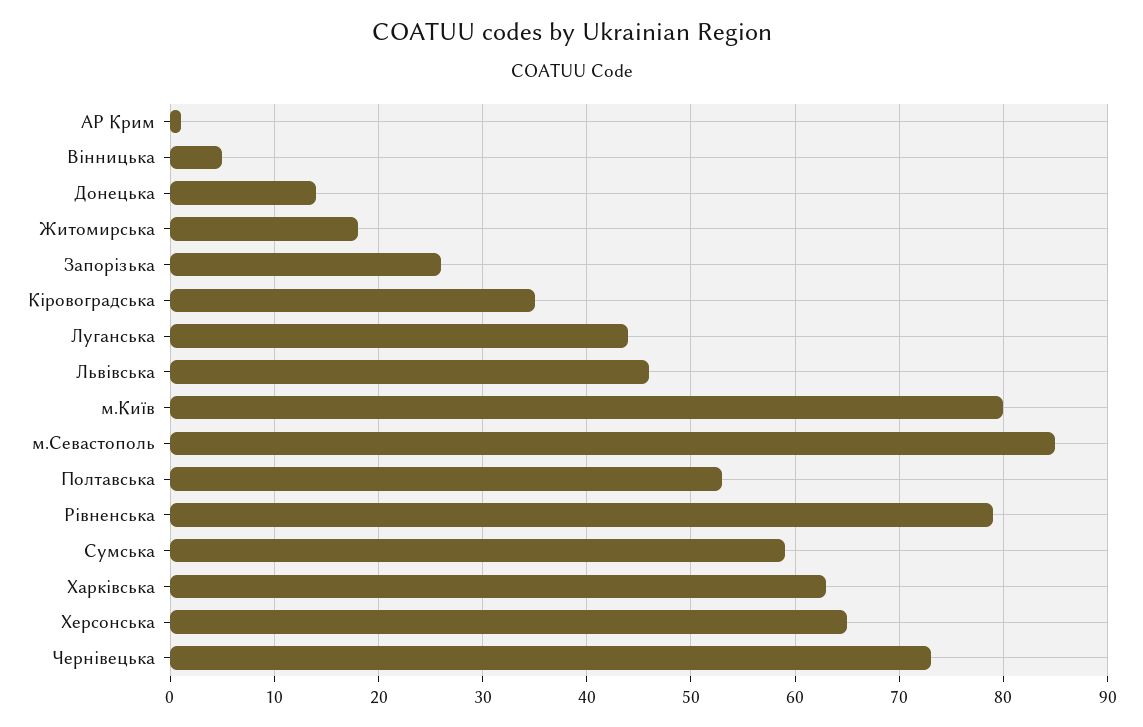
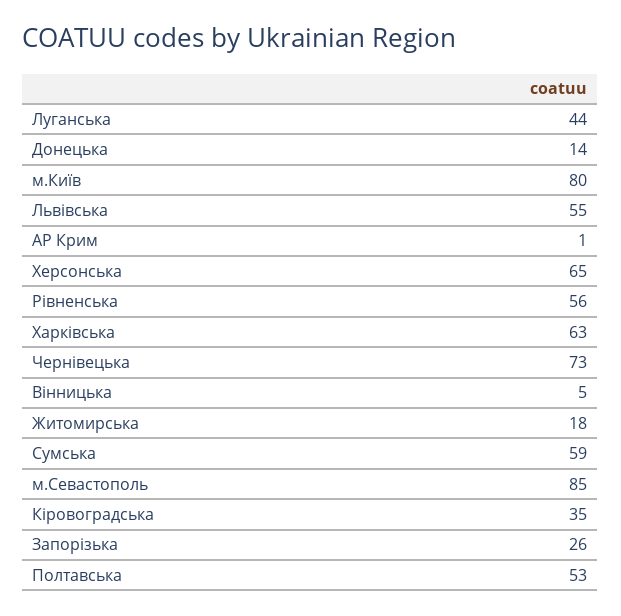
Львівська: 46 -> 55
Рівненська: 79 -> 56

